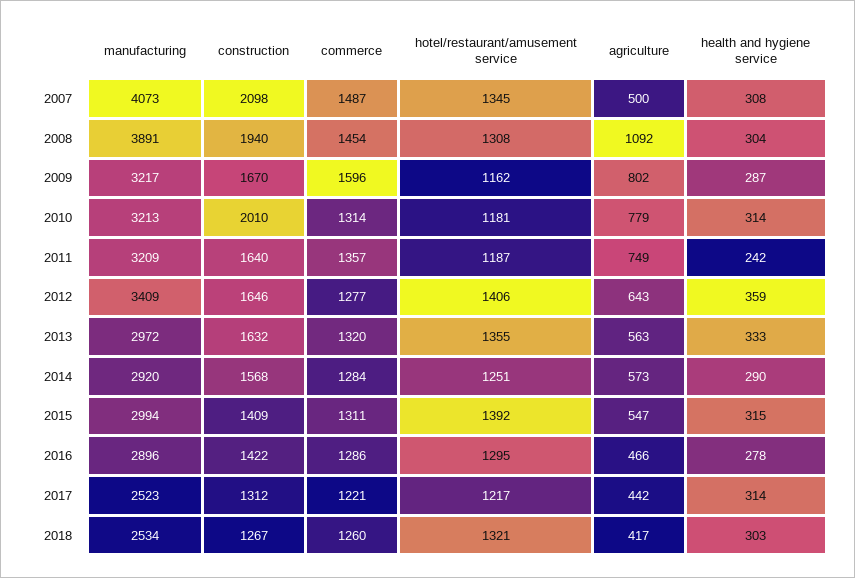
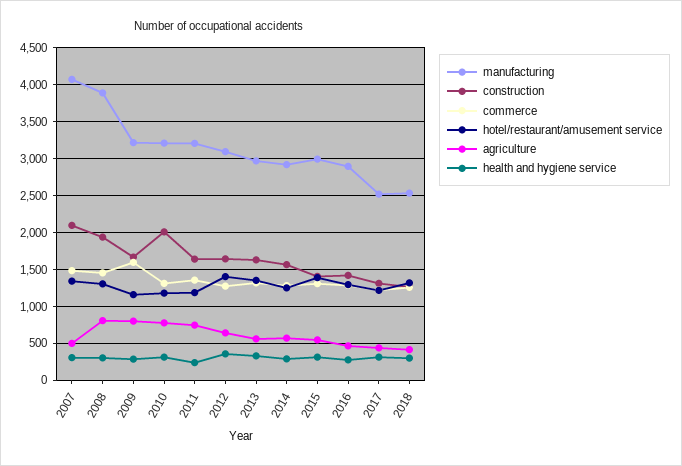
agriculture, 2008: 1092 -> 800
manufacturing, 2012: 3409 -> 3100

